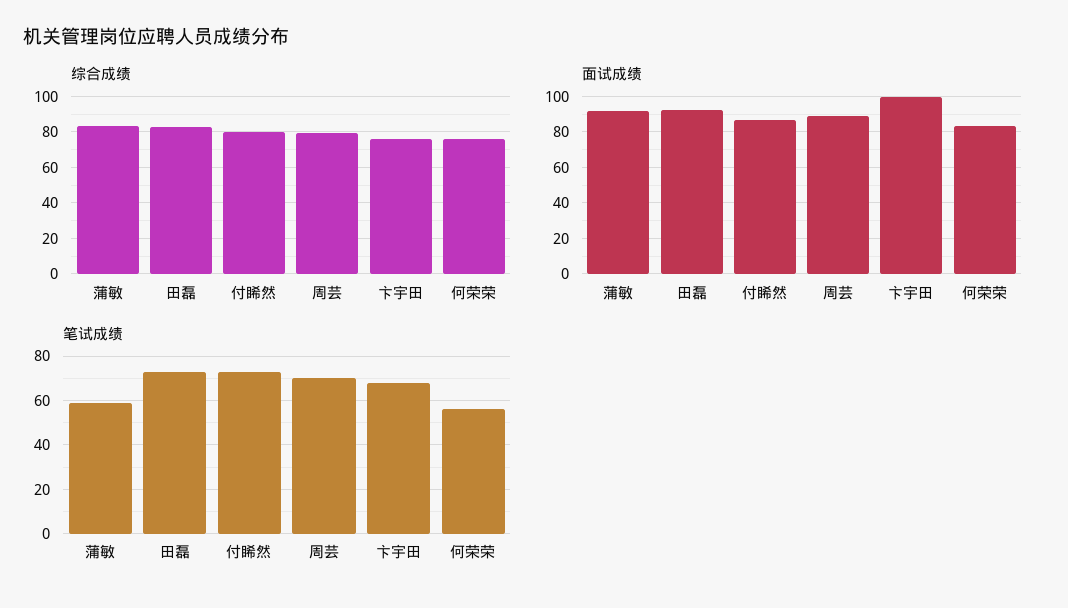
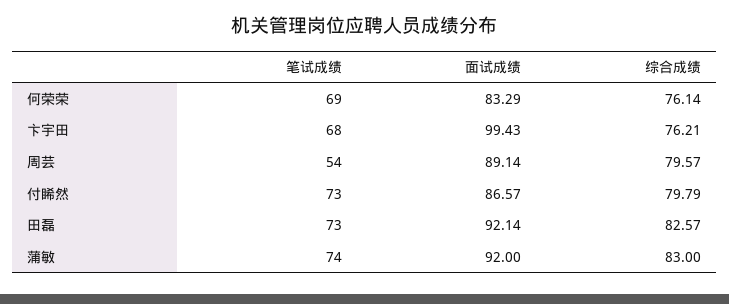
笔试成绩, 蒲敏: 60 -> 74
笔试成绩, 周芸: 70 -> 54
笔试成绩, 何荣荣: 55 -> 69

